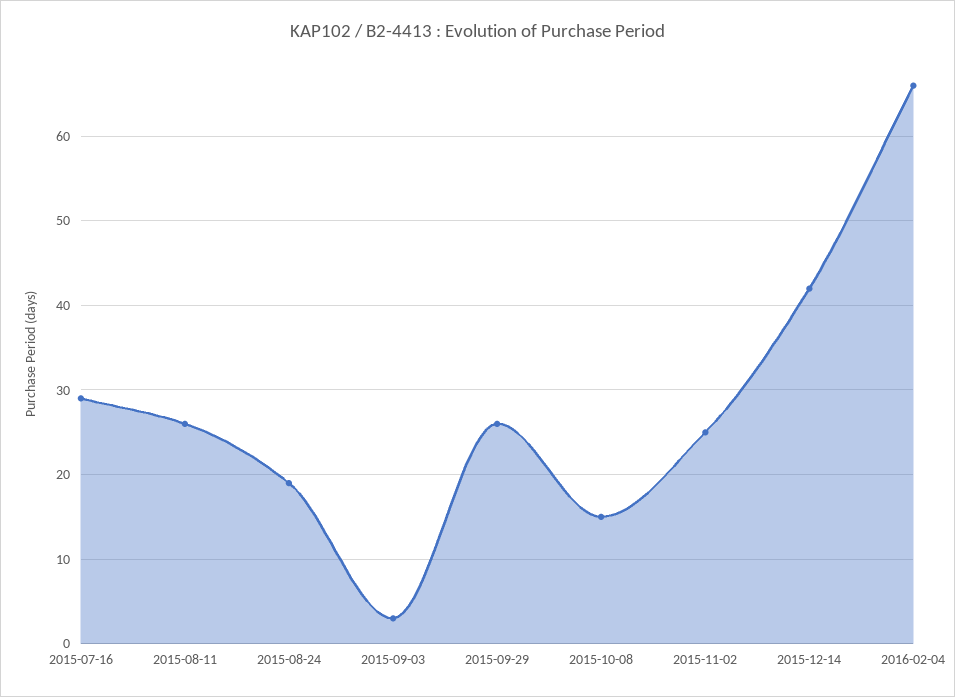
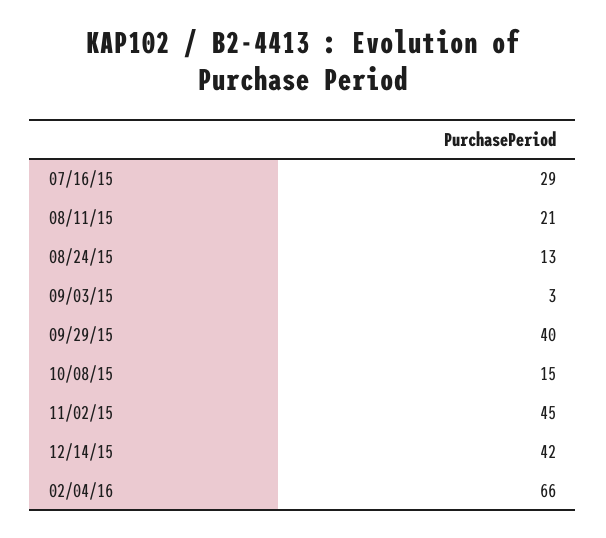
2015-08-11: 26 -> 21
2015-08-24: 19 -> 13
2015-09-29: 26 -> 40
2015-11-02: 25 -> 45

